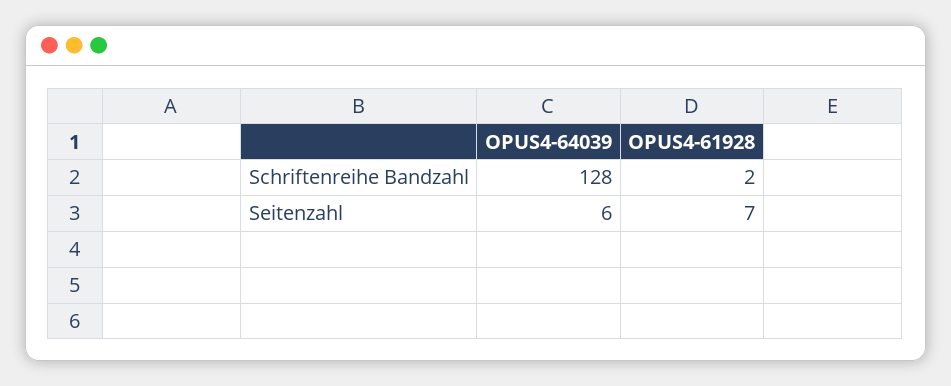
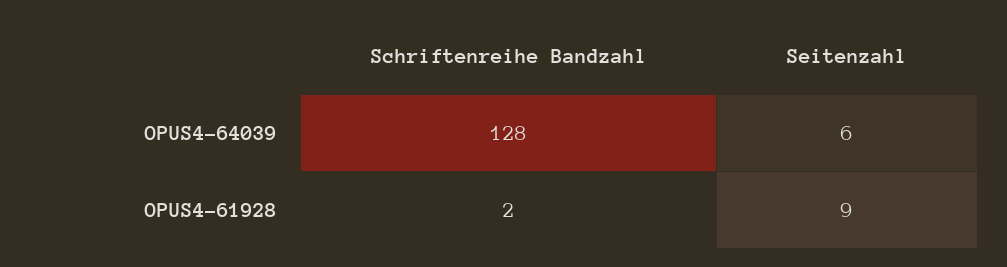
OPUS4-61928, Seitenzahl: 7 -> 9

